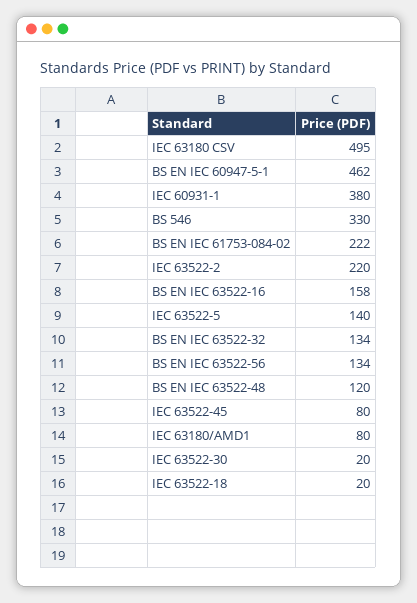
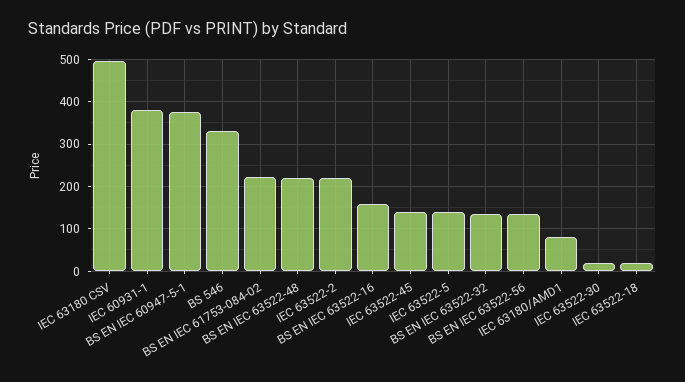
BS EN IEC 60947-5-1: 462 -> 380
BS EN IEC 63522-48: 120 -> 220
IEC 63522-45: 80 -> 140

